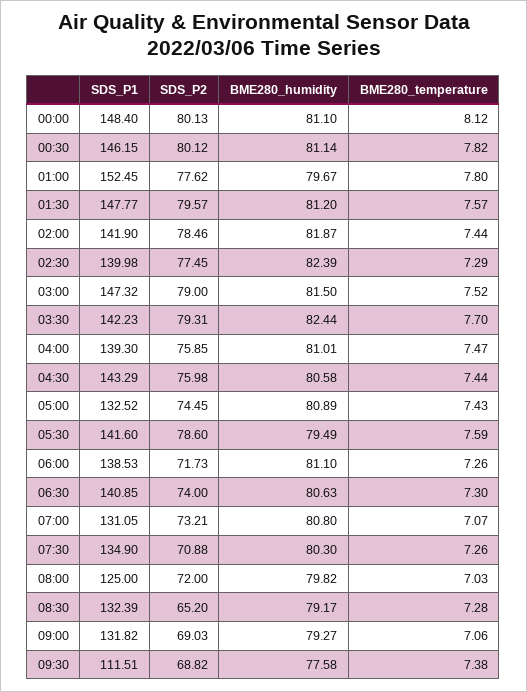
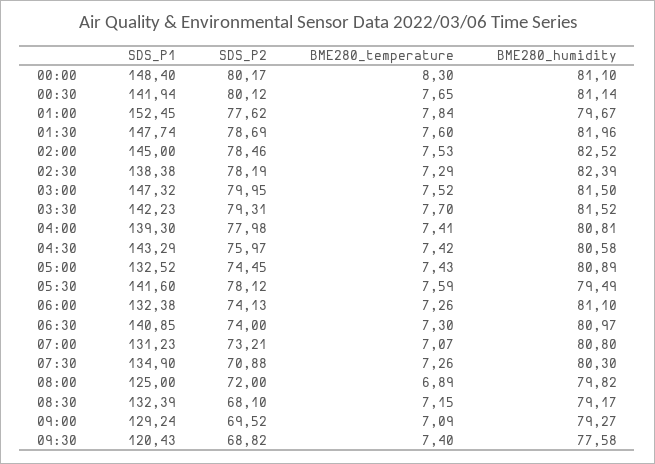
SDS_P2, 00:00: 80.13 -> 80.17
BME280_temperature, 00:00: 8.12 -> 8.3
SDS_P1, 00:30: 146.15 -> 141.94
BME280_temperature, 00:30: 7.82 -> 7.65
BME280_temperature, 01:00: 7.8 -> 7.84
SDS_P1, 01:30: 147.77 -> 147.74
SDS_P2, 01:30: 79.57 -> 78.69
BME280_humidity, 01:30: 81.2 -> 81.96
BME280_temperature, 01:30: 7.57 -> 7.6
SDS_P1, 02:00: 141.9 -> 145
BME280_humidity, 02:00: 81.87 -> 82.52
BME280_temperature, 02:00: 7.44 -> 7.53
SDS_P1, 02:30: 139.98 -> 138.38
SDS_P2, 02:30: 77.45 -> 78.19
SDS_P2, 03:00: 79 -> 79.95
BME280_humidity, 03:30: 82.44 -> 81.52
SDS_P2, 04:00: 75.85 -> 77.98
BME280_humidity, 04:00: 81.01 -> 80.81
BME280_temperature, 04:00: 7.47 -> 7.41
SDS_P2, 04:30: 75.98 -> 75.97
BME280_temperature, 04:30: 7.44 -> 7.42
SDS_P2, 05:30: 78.6 -> 78.12
SDS_P1, 06:00: 138.53 -> 132.38
SDS_P2, 06:00: 71.73 -> 74.13
BME280_humidity, 06:30: 80.63 -> 80.97
SDS_P1, 07:00: 131.05 -> 131.23
BME280_temperature, 08:00: 7.03 -> 6.89
SDS_P2, 08:30: 65.2 -> 68.1
BME280_temperature, 08:30: 7.28 -> 7.15
SDS_P1, 09:00: 131.82 -> 129.24
SDS_P2, 09:00: 69.03 -> 69.52
BME280_temperature, 09:00: 7.06 -> 7.09
SDS_P1, 09:30: 111.51 -> 120.43
BME280_temperature, 09:30: 7.38 -> 7.4

